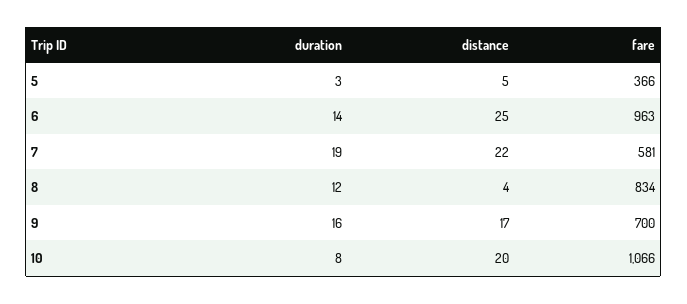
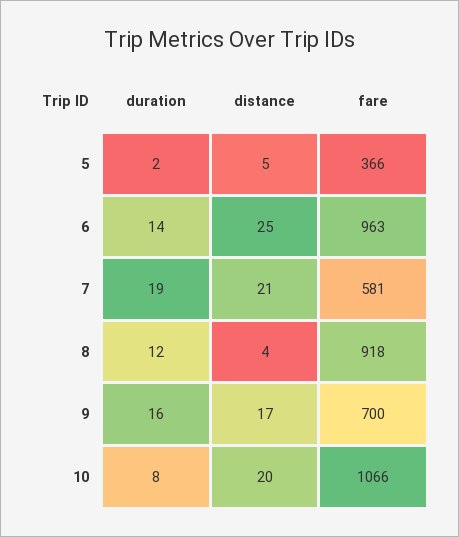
duration, 5: 3 -> 2
distance, 7: 22 -> 21
fare, 8: 834 -> 918

